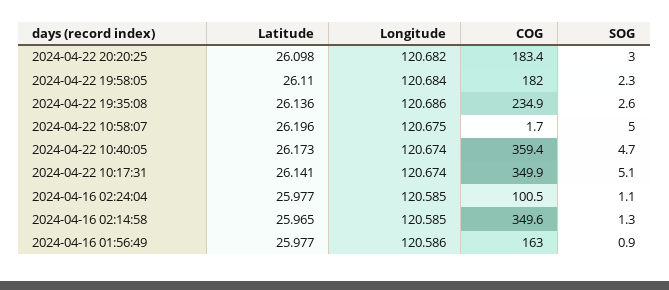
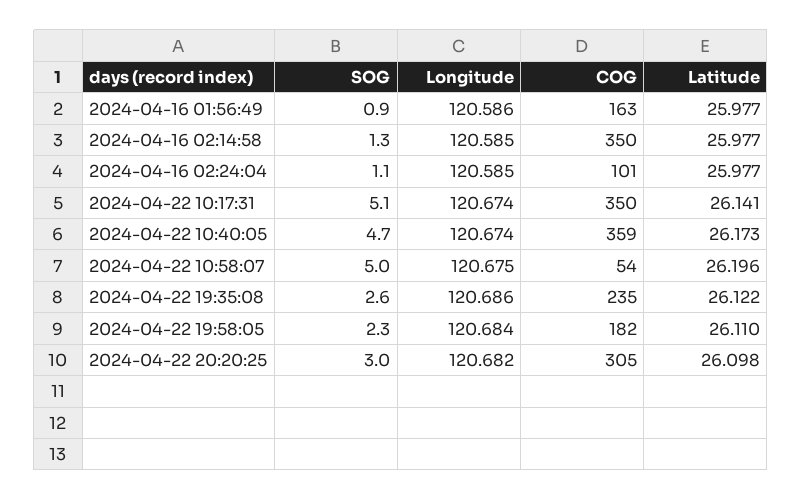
COG, 2024-04-22 20:20:25: 183.4 -> 305
Latitude, 2024-04-22 19:35:08: 26.136 -> 26.122
COG, 2024-04-22 10:58:07: 1.7 -> 54
Latitude, 2024-04-16 02:14:58: 25.965 -> 25.977

